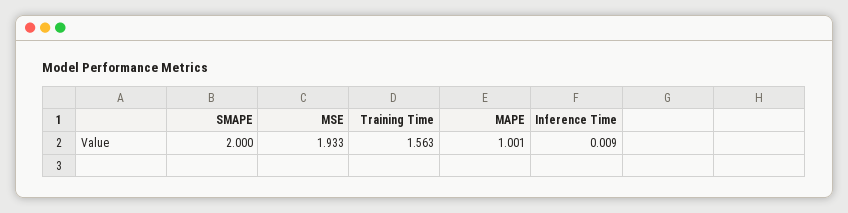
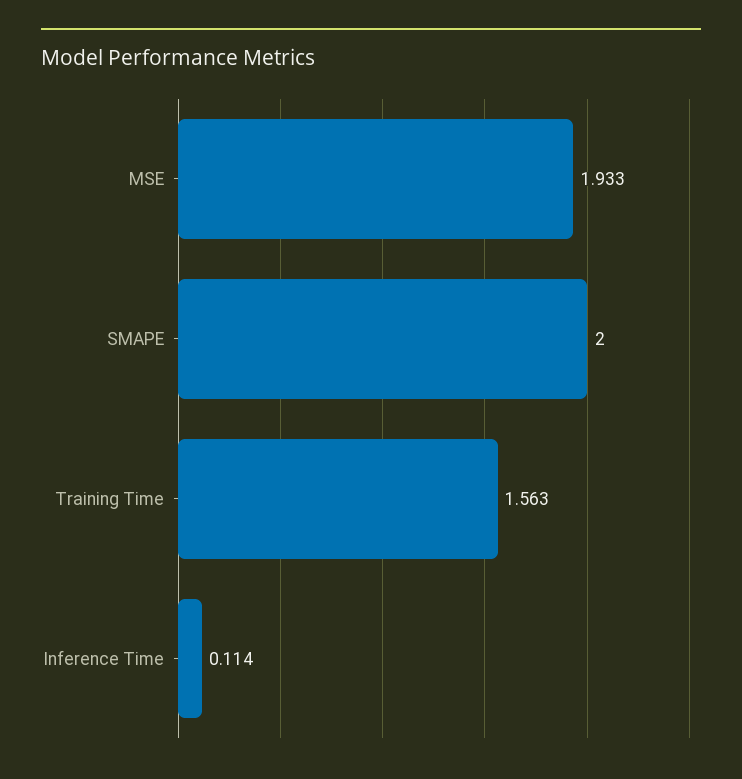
MAPE: 1.001 -> none
Inference Time: 0.009 -> 0.114

